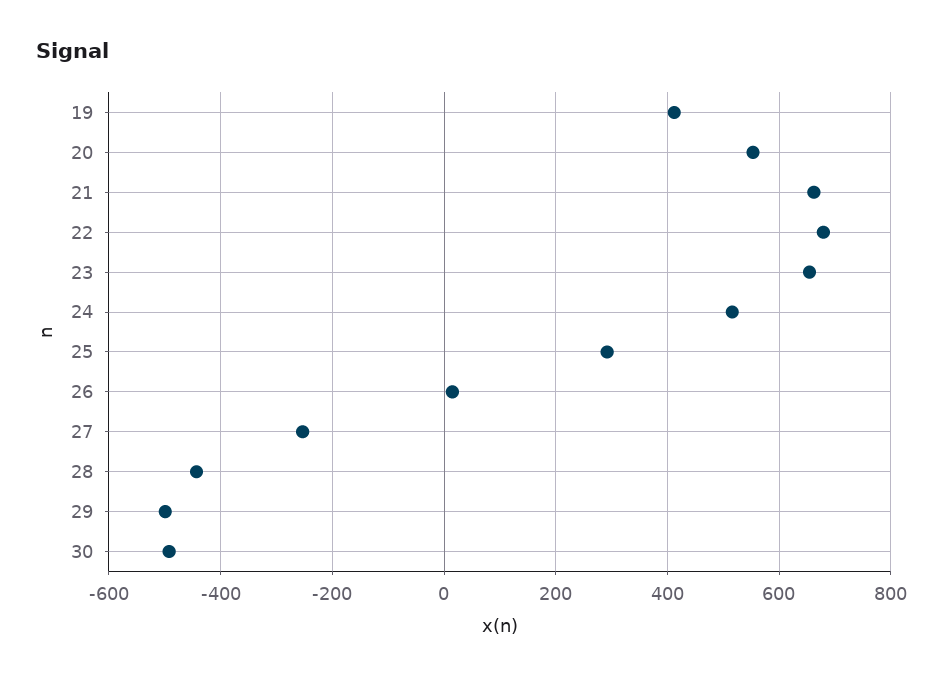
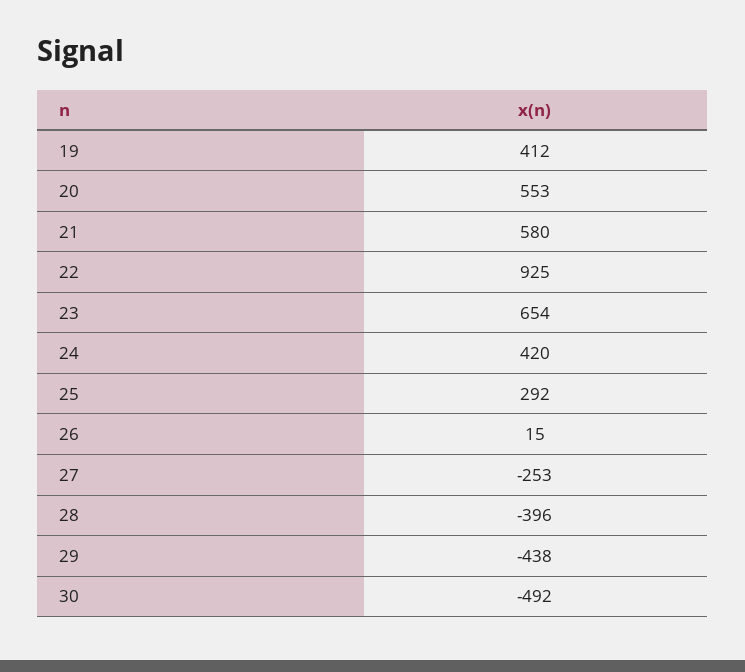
21: 660 -> 580
22: 680 -> 925
24: 520 -> 420
28: -440 -> -396
29: -500 -> -438

